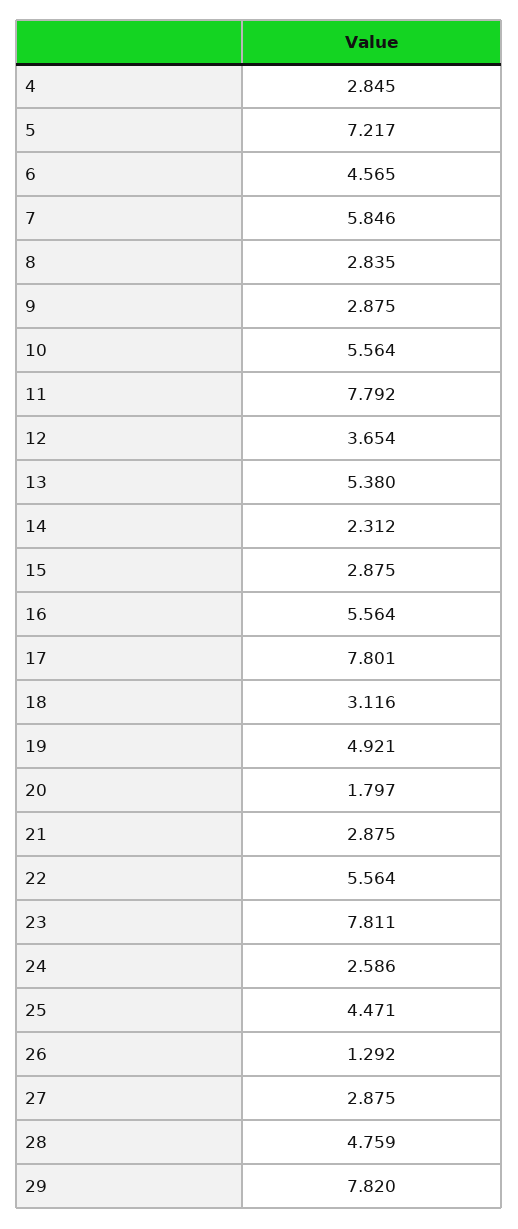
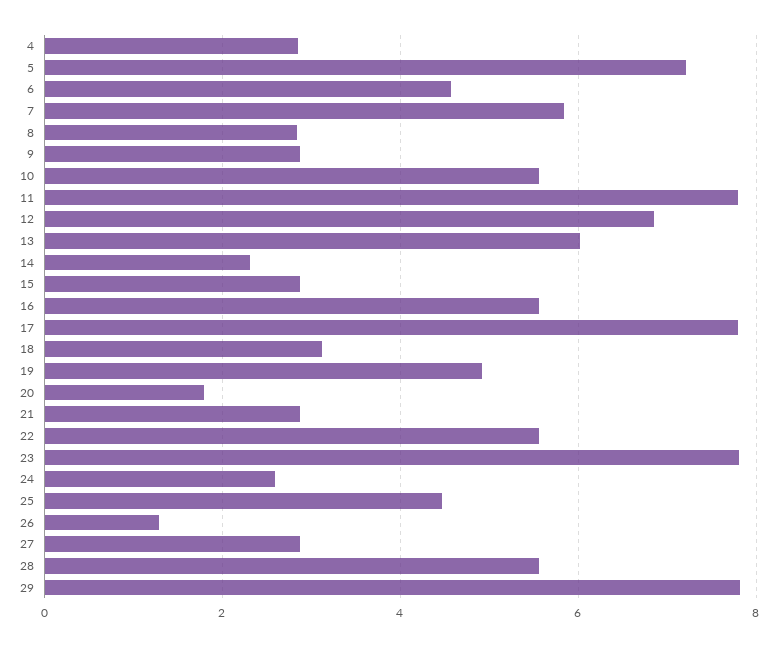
12: 3.654 -> 6.8
13: 5.38 -> 6
28: 4.759 -> 5.6

